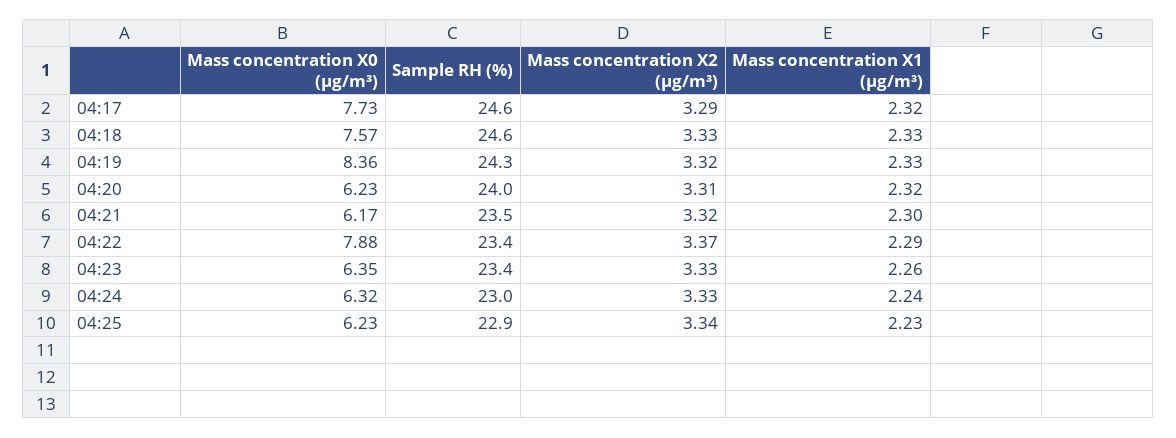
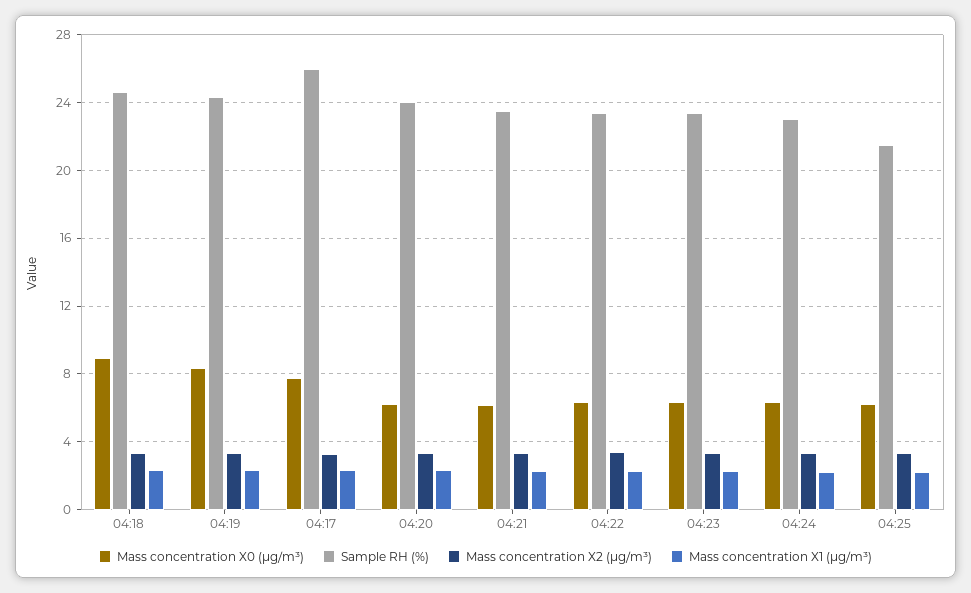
Sample RH (%), 04:17: 24.6 -> 26
Mass concentration X0 (μg/m³), 04:18: 7.57 -> 9
Mass concentration X0 (μg/m³), 04:22: 7.88 -> 6.5
Sample RH (%), 04:25: 22.9 -> 21.5

